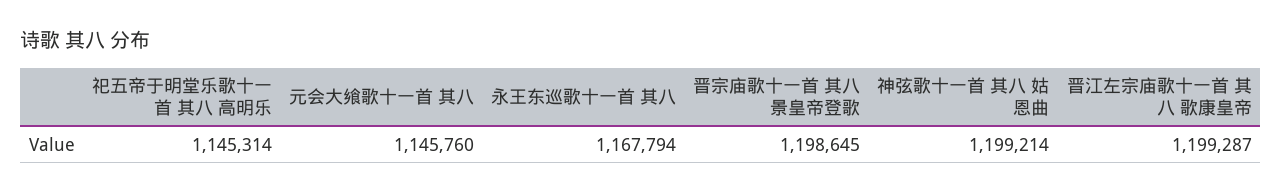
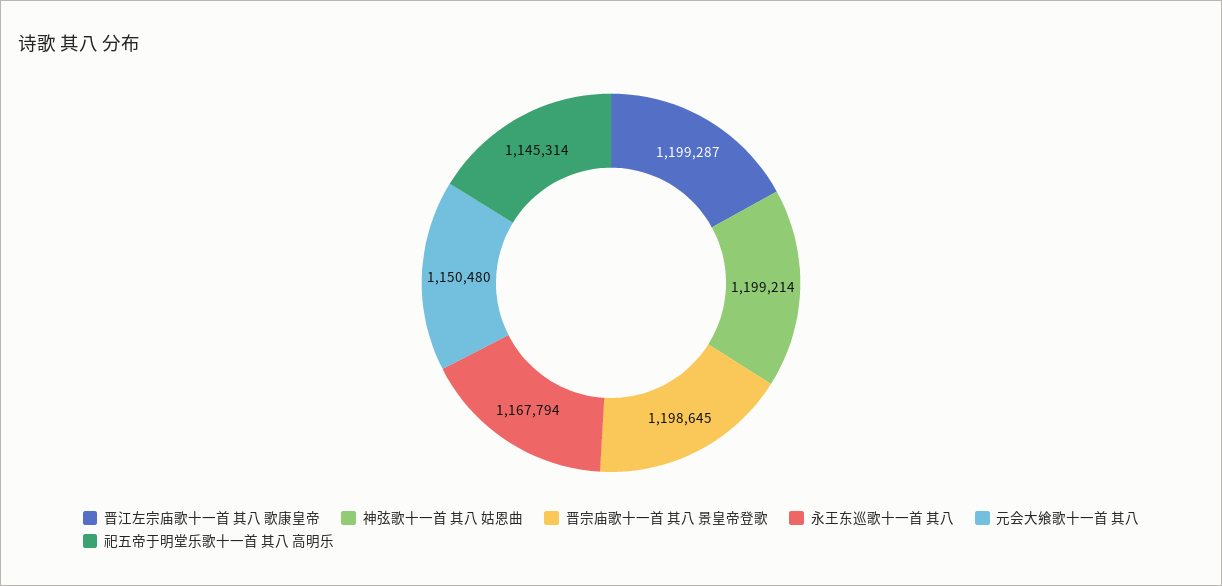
元会大飨歌十一首 其八: 1145760 -> 1150480

